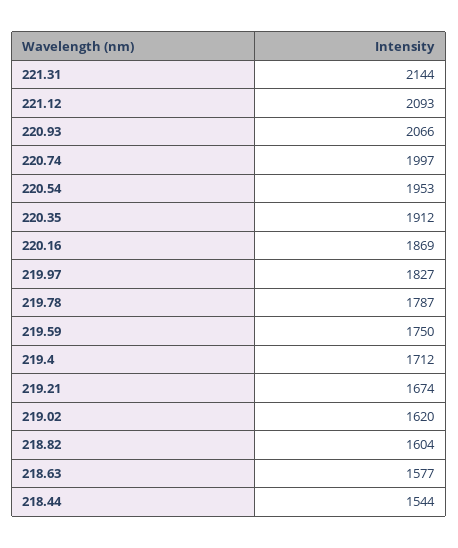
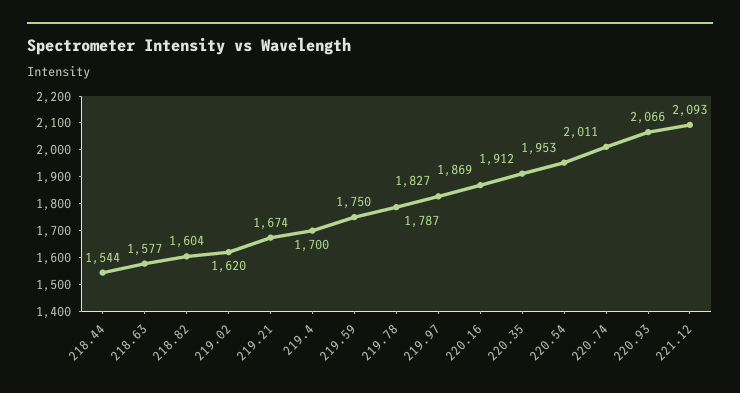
221.31: 2144 -> none
220.74: 1997 -> 2011
219.4: 1712 -> 1700

